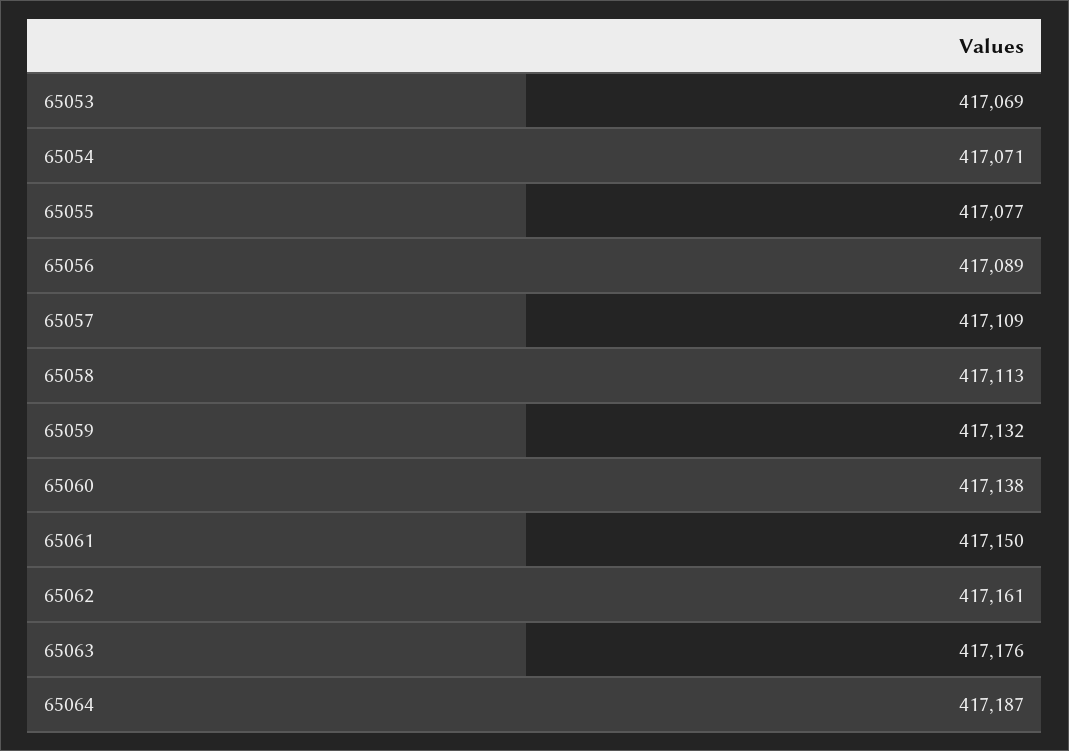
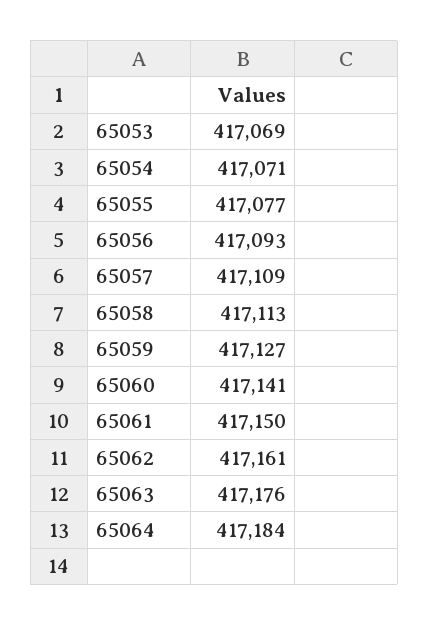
65056: 417089 -> 417093
65059: 417132 -> 417127
65060: 417138 -> 417141
65064: 417187 -> 417184

